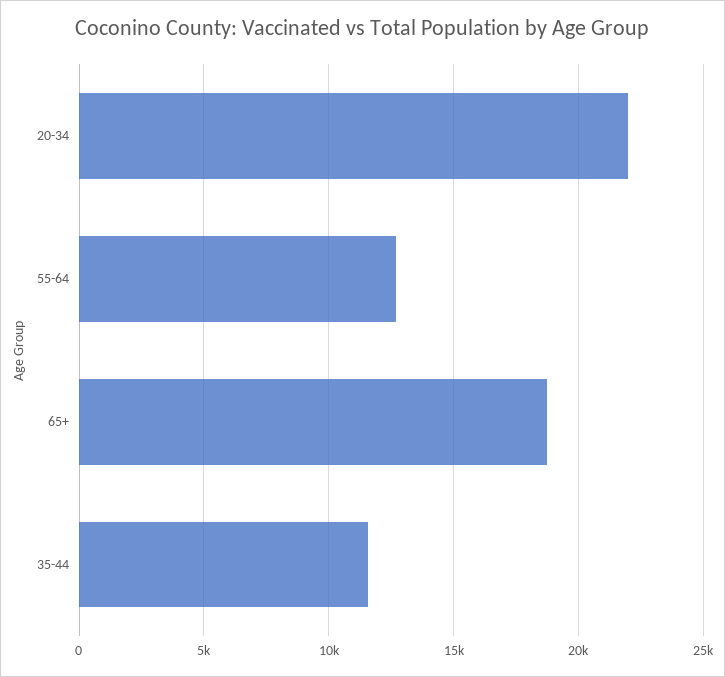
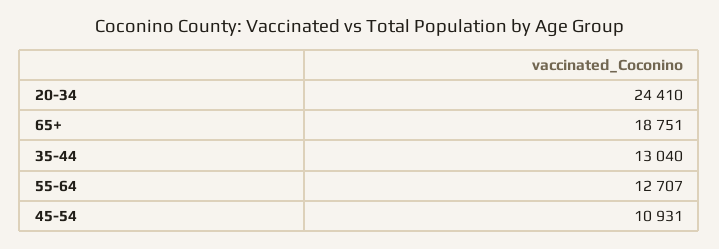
20-34: 22000 -> 24410
35-44: 11500 -> 13040
45-54: none -> 10931

